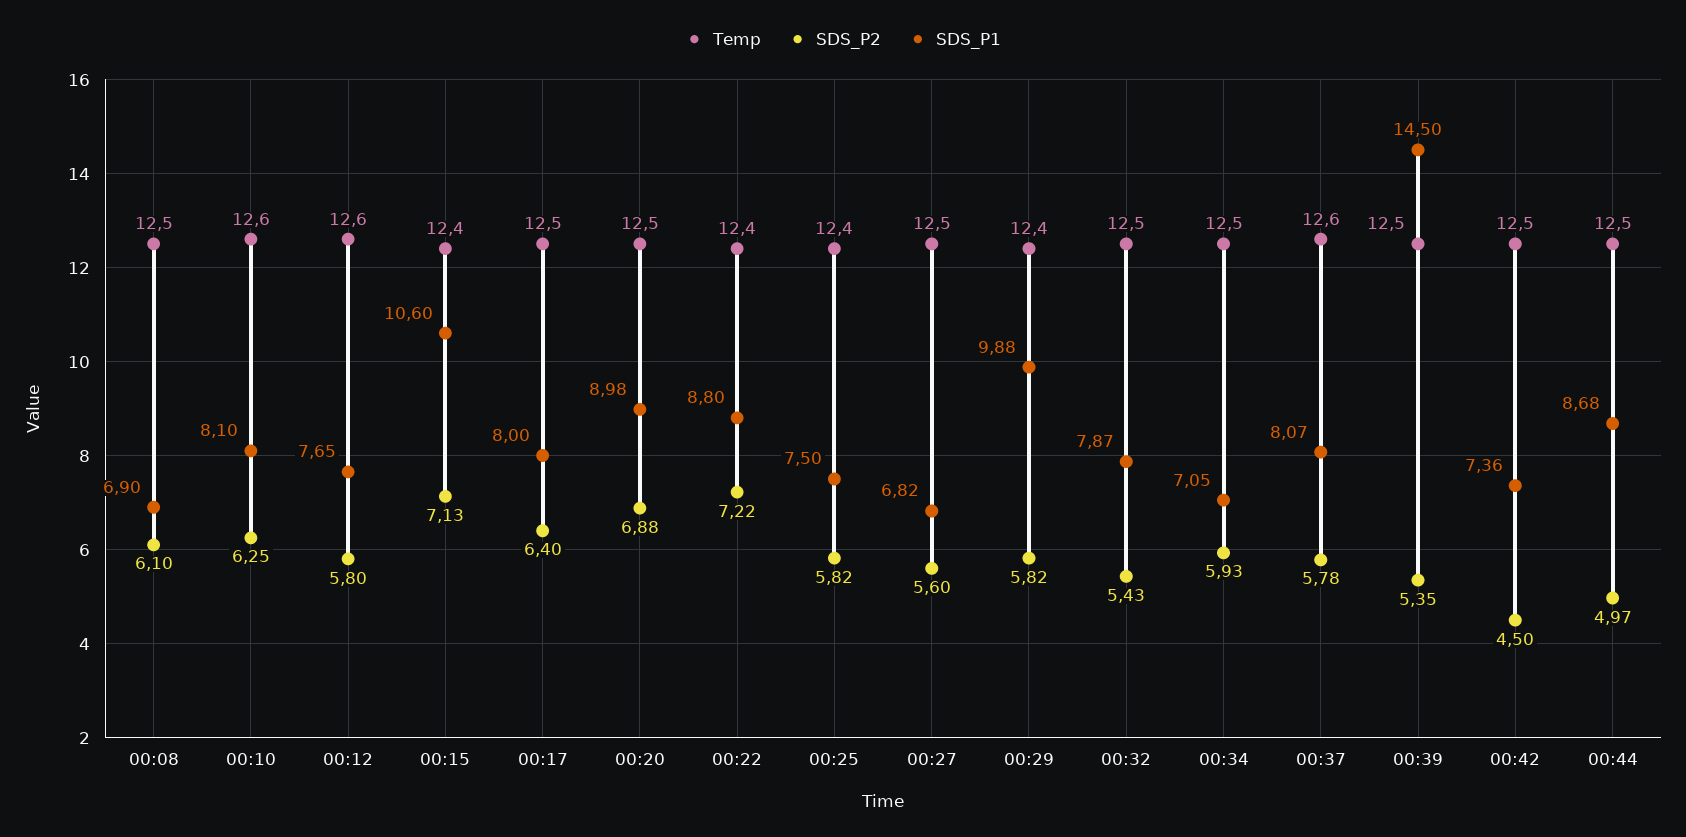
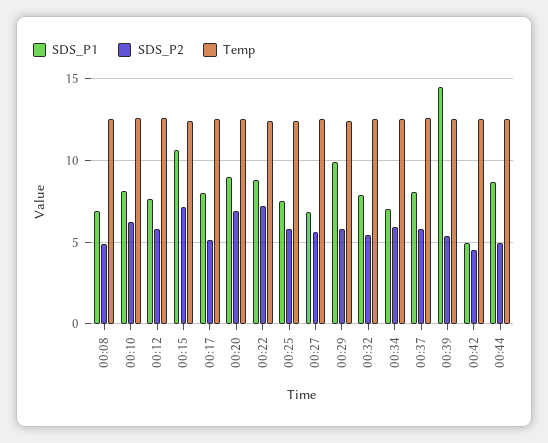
SDS_P2, 00:08: 6.1 -> 5
SDS_P2, 00:17: 6.4 -> 5
SDS_P1, 00:42: 7.36 -> 5

